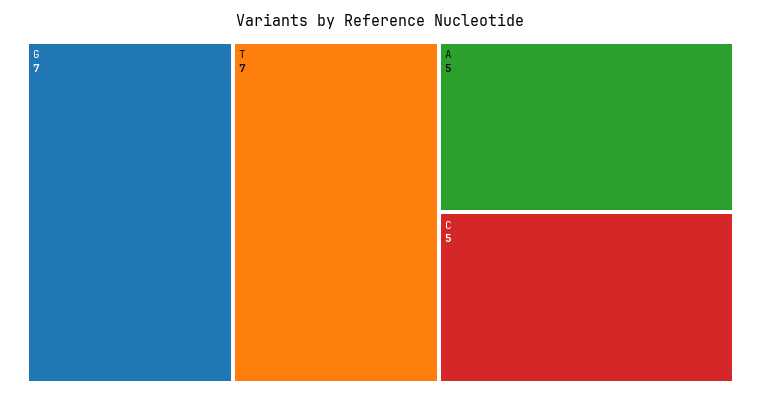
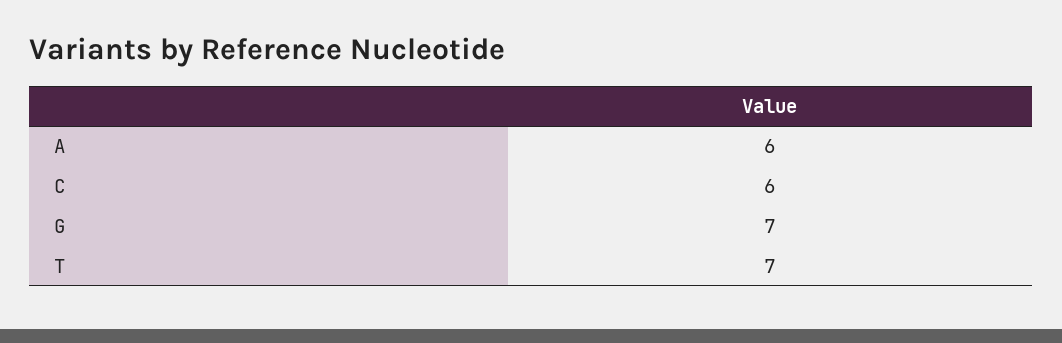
A: 5 -> 6
C: 5 -> 6

